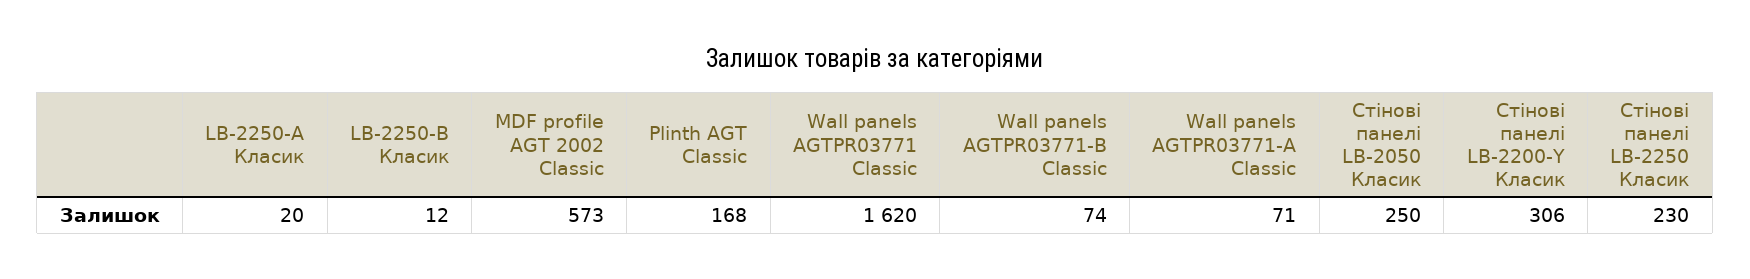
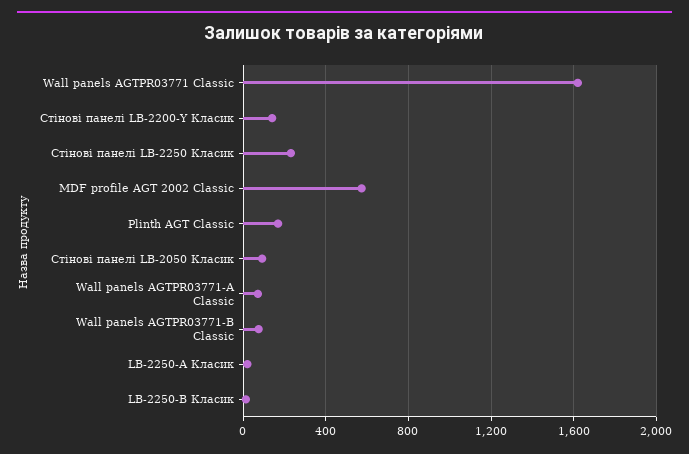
Стінові панелі LB-2050 Класик: 250 -> 100
Стінові панелі LB-2200-Y Класик: 306 -> 150

